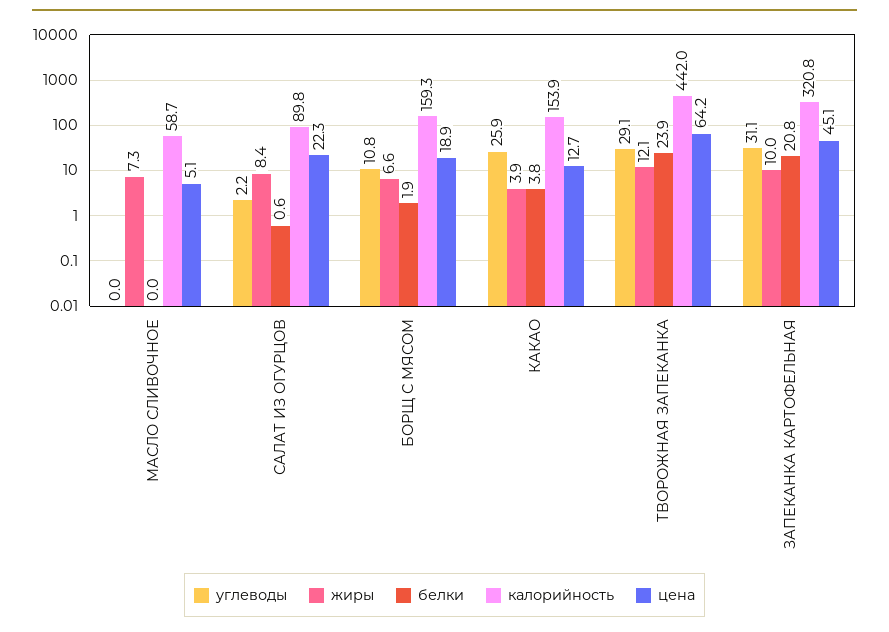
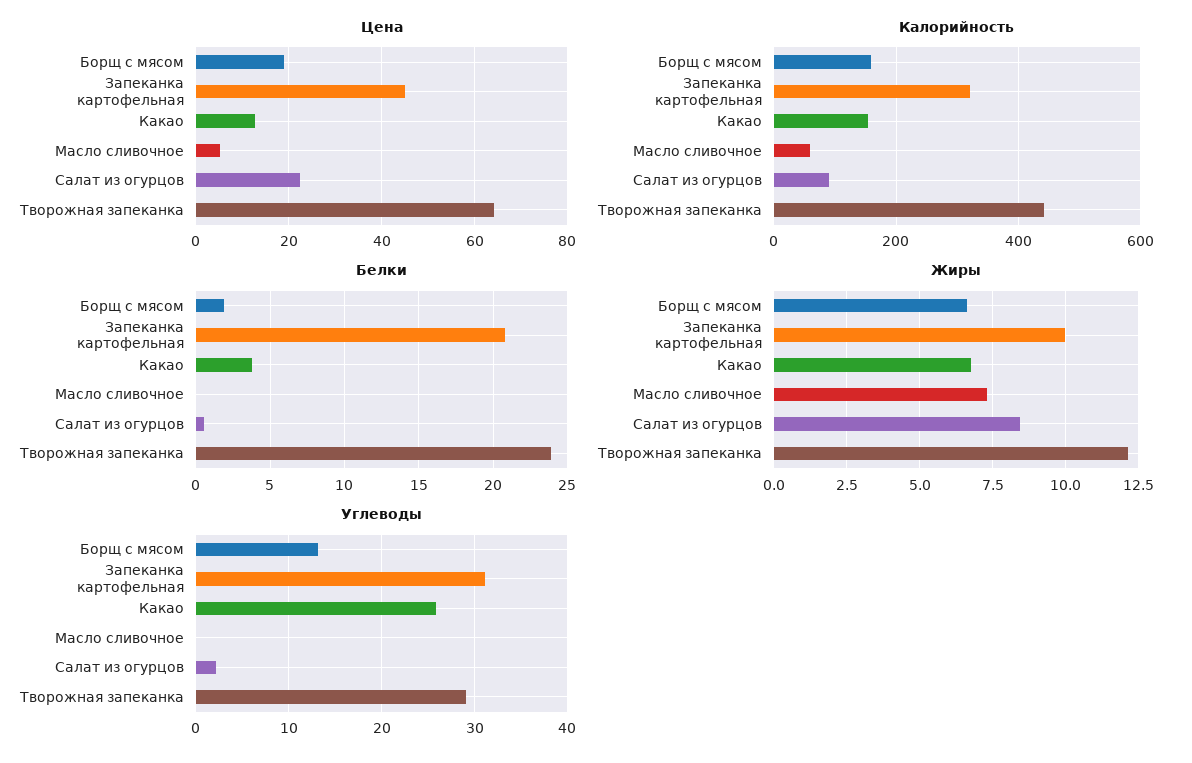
углеводы, БОРЩ С МЯСОМ: 10.8 -> 13
жиры, КАКАО: 3.9 -> 6.75

